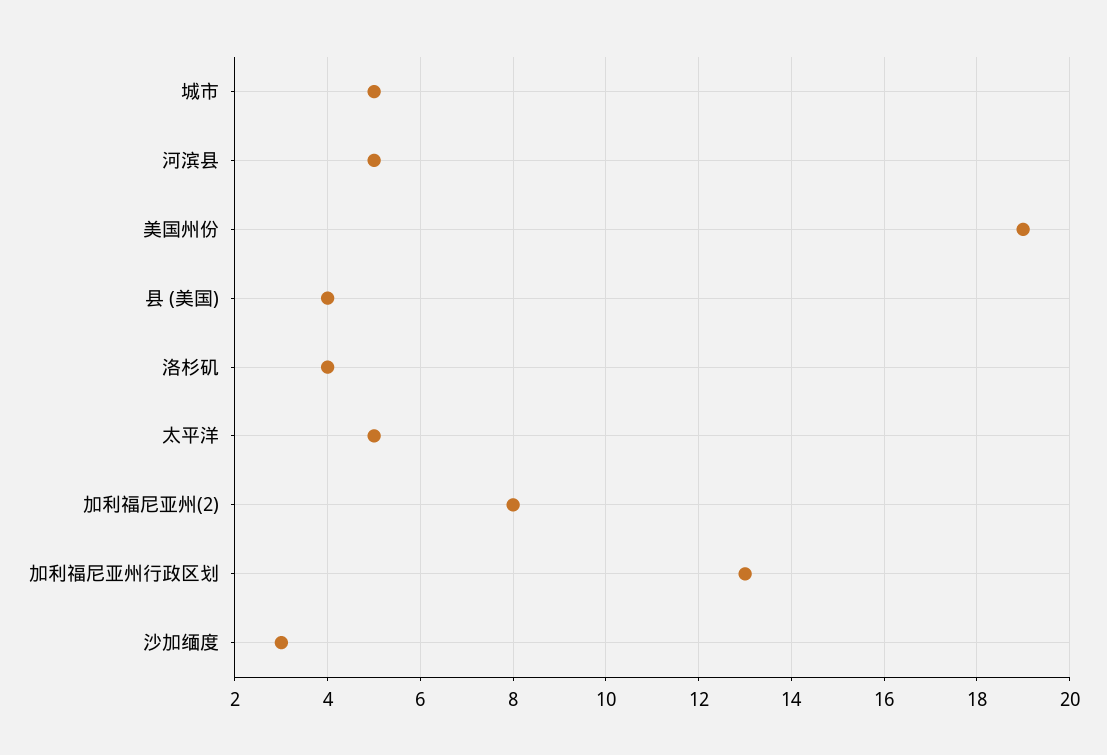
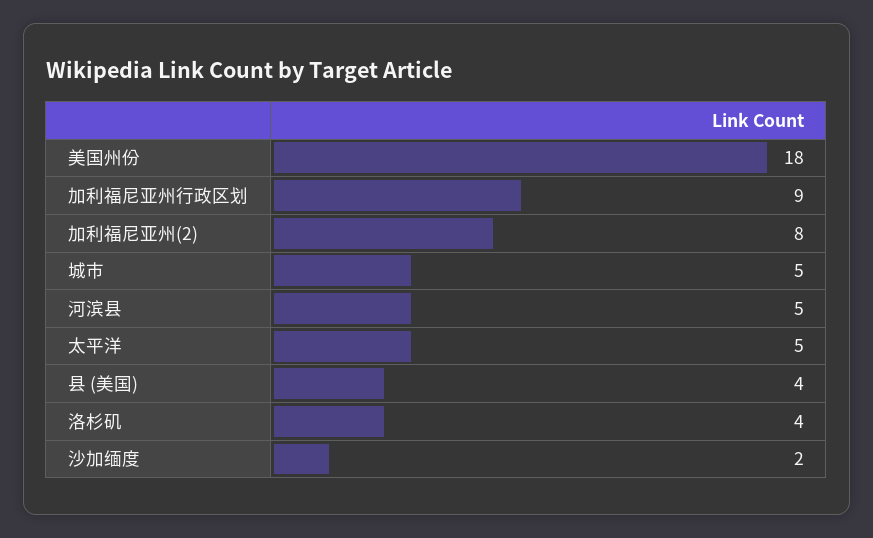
美国州份: 19 -> 18
加利福尼亚州行政区划: 13 -> 9
沙加缅度: 3 -> 2

